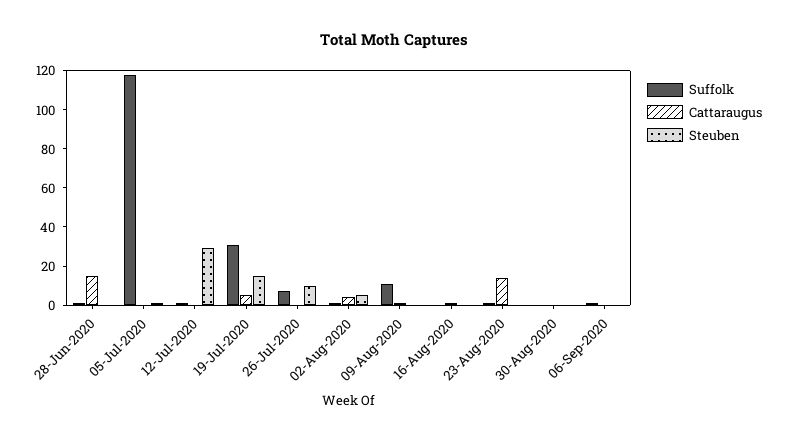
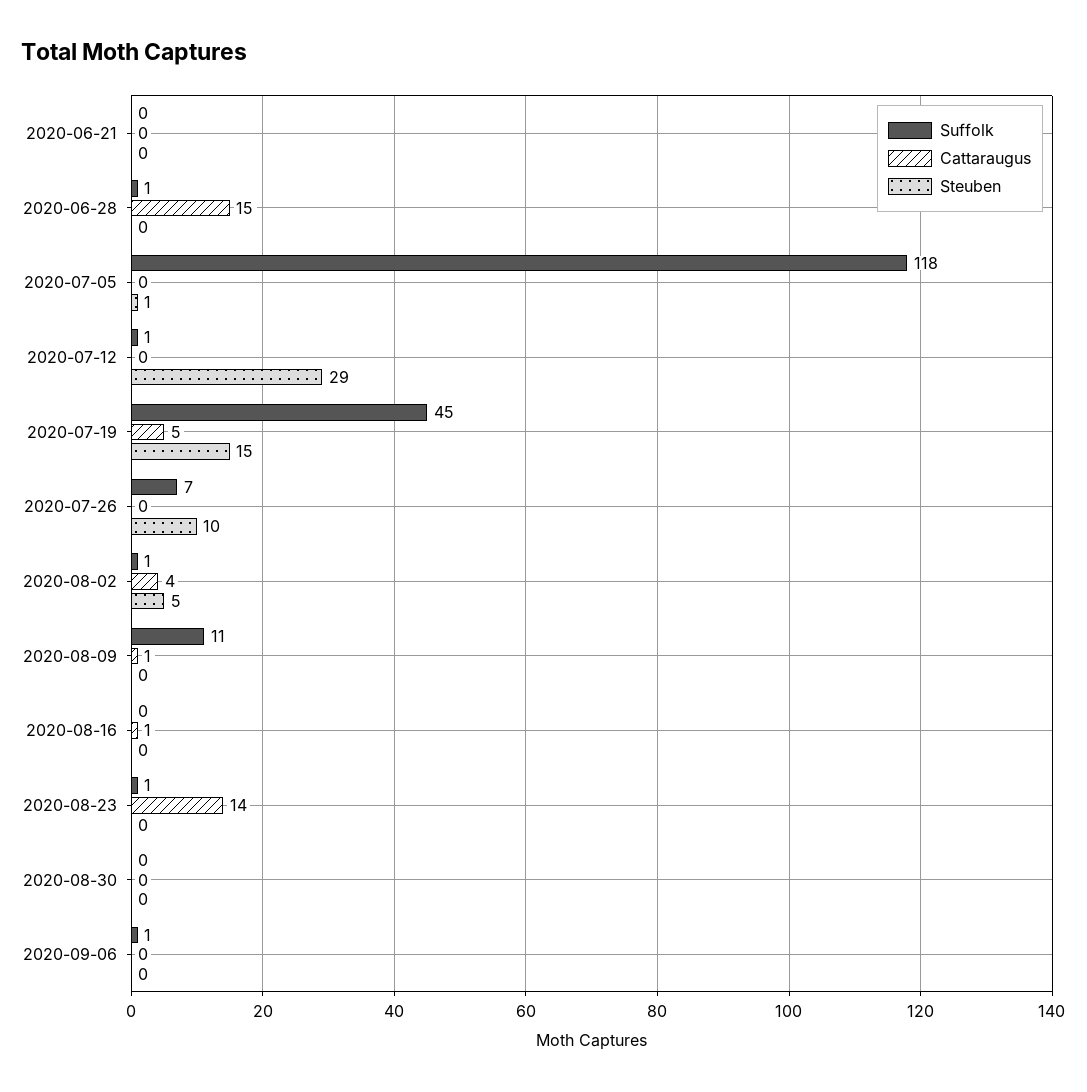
Suffolk, 19-Jul-2020: 30 -> 45
Suffolk, 2020-06-21: none -> 0
Cattaraugus, 2020-06-21: none -> 0
Steuben, 2020-06-21: none -> 0

